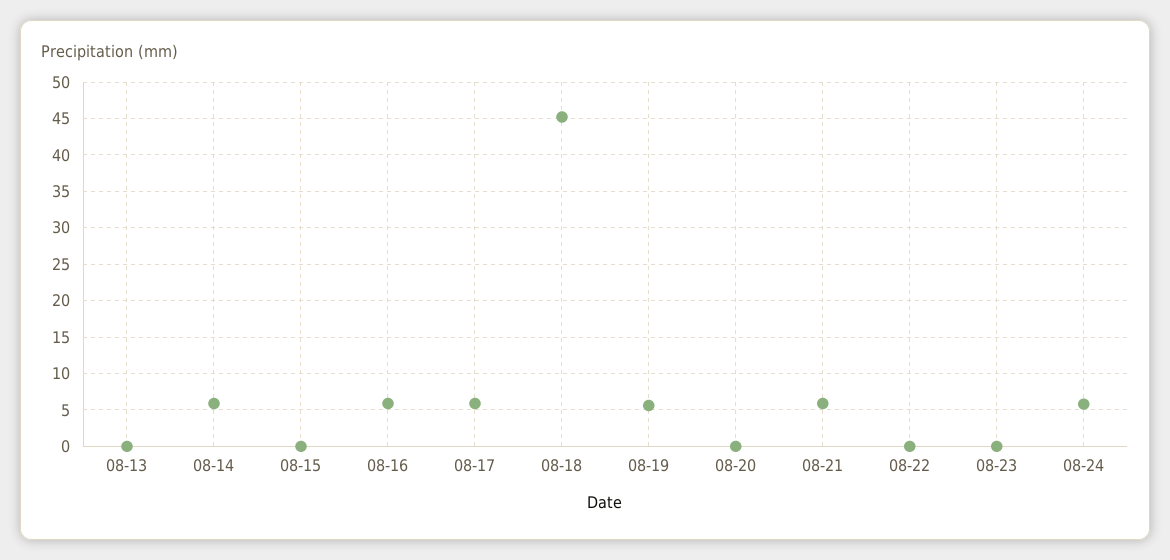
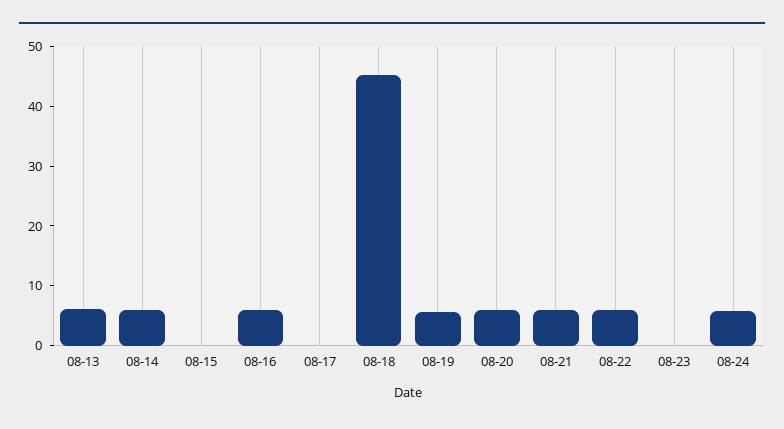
08-13: 0 -> 6
08-17: 6 -> 0
08-20: 0 -> 6
08-22: 0 -> 6

